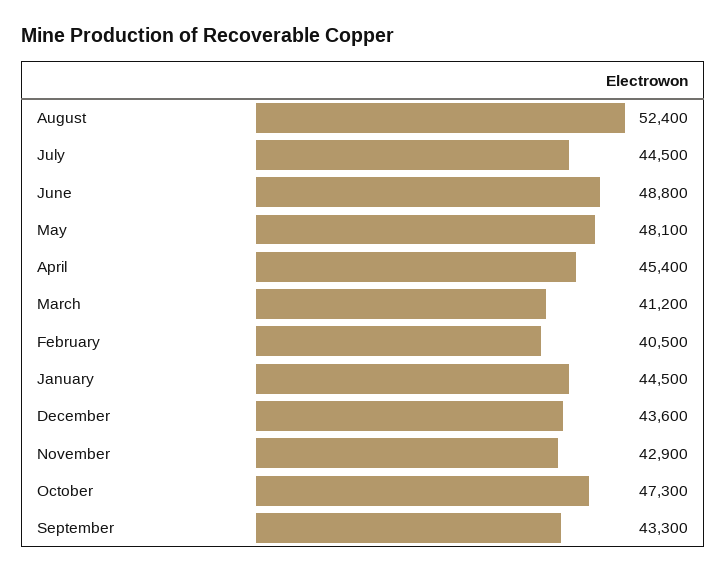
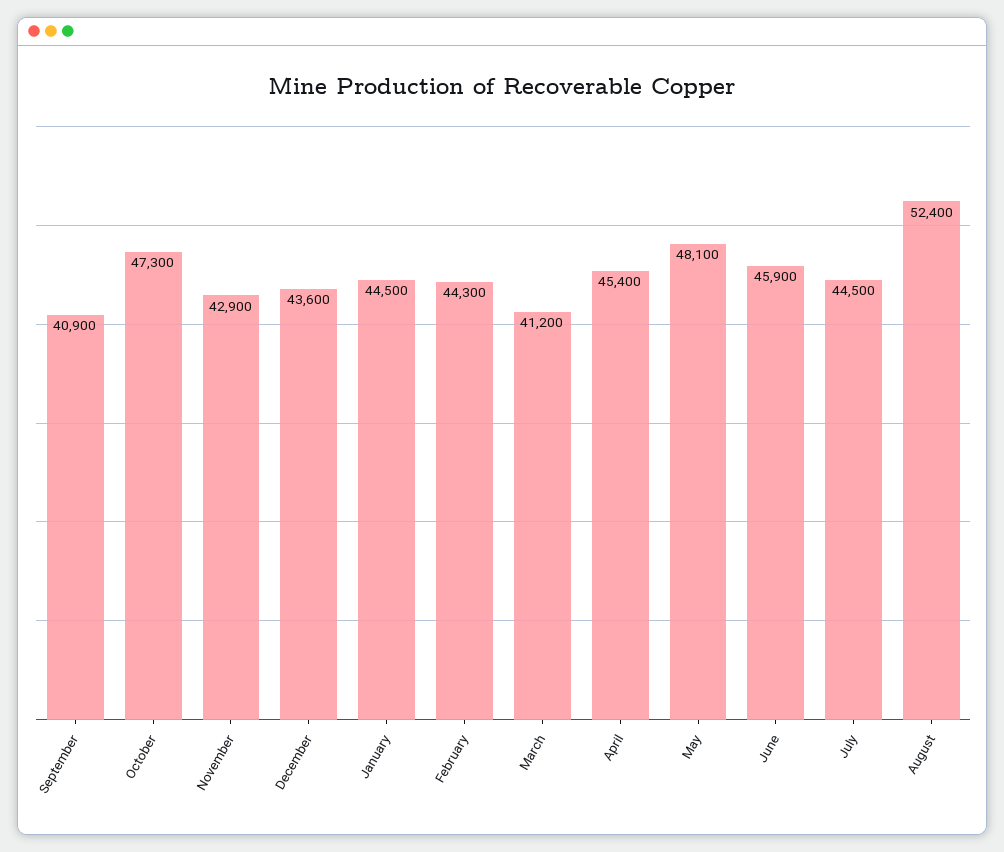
June: 48800 -> 45900
February: 40500 -> 44300
September: 43300 -> 40900

